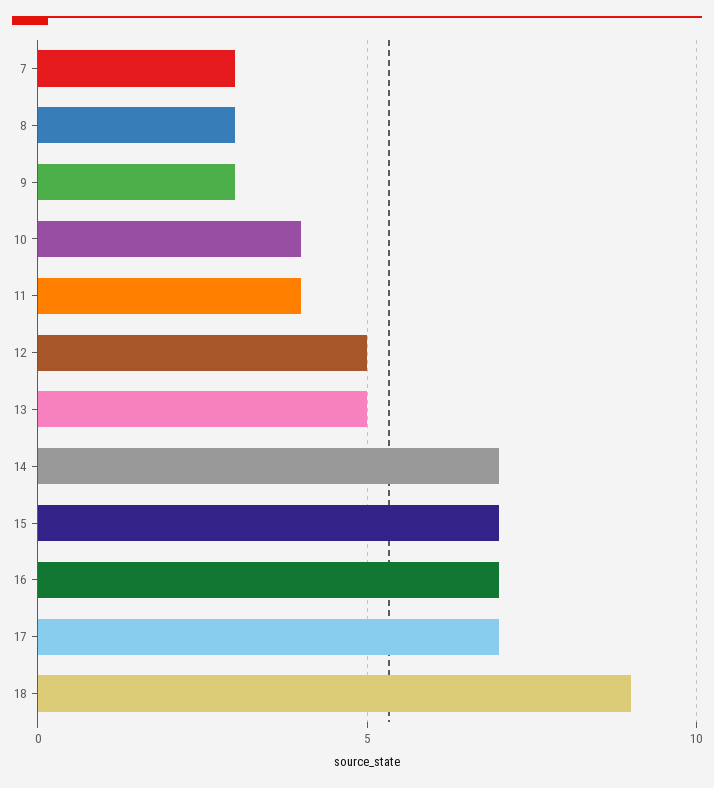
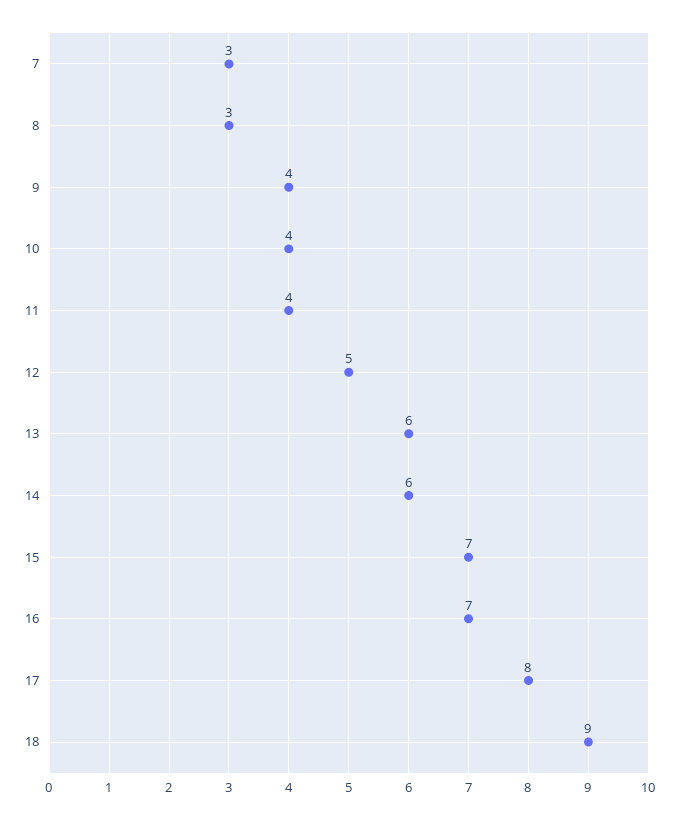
9: 3 -> 4
13: 5 -> 6
14: 7 -> 6
17: 7 -> 8

